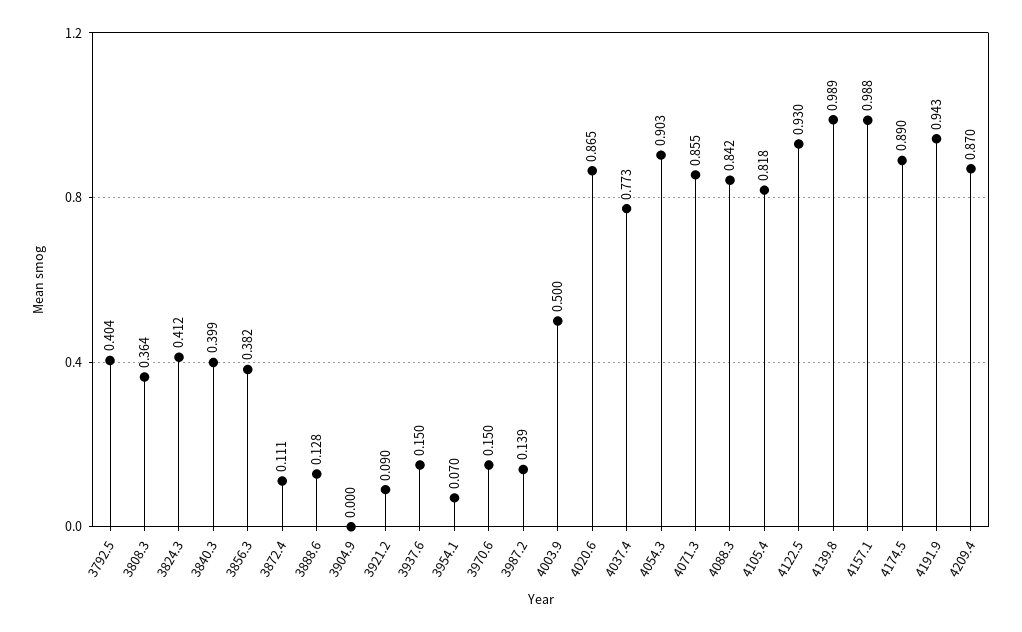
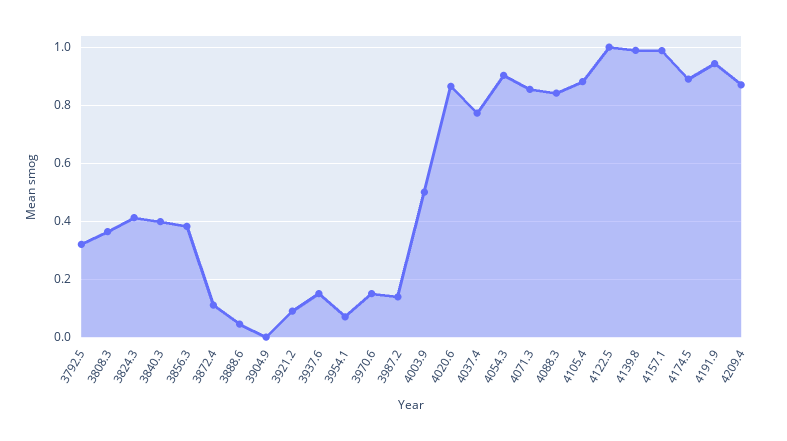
3792.5: 0.404 -> 0.325
3888.6: 0.128 -> 0.05
4105.4: 0.818 -> 0.875
4122.5: 0.93 -> 1

